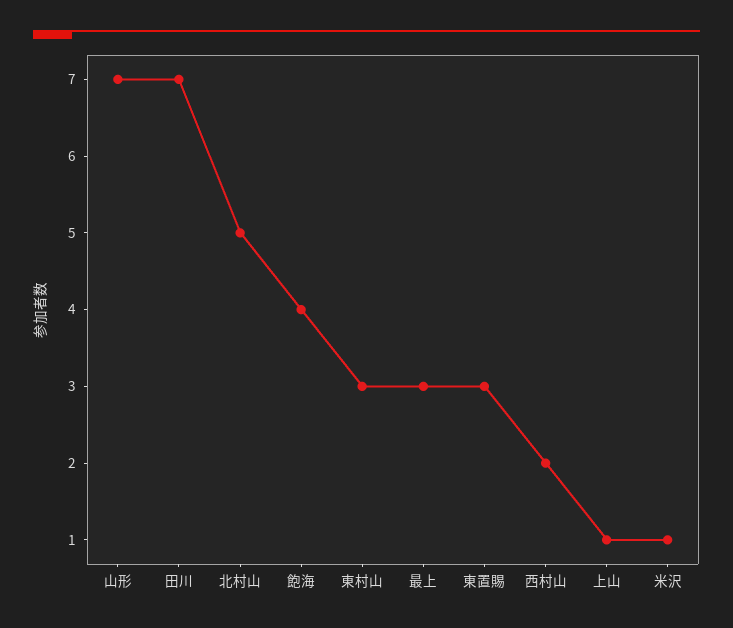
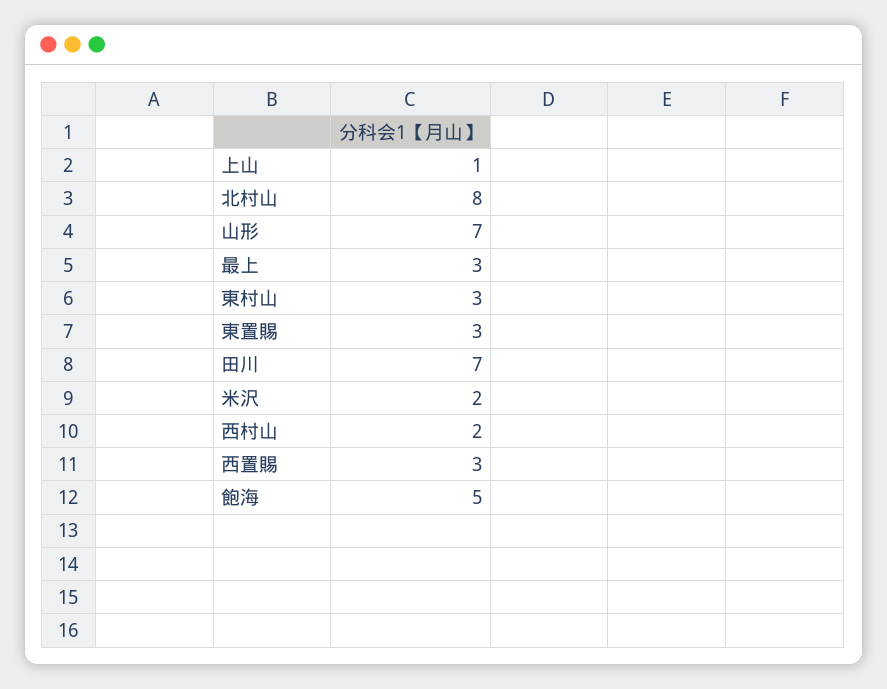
北村山: 5 -> 8
飽海: 4 -> 5
米沢: 1 -> 2
西置賜: none -> 3

